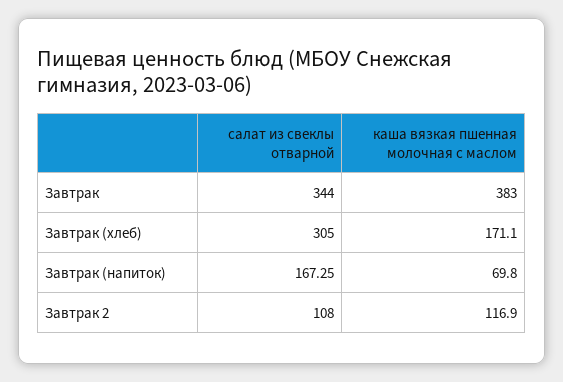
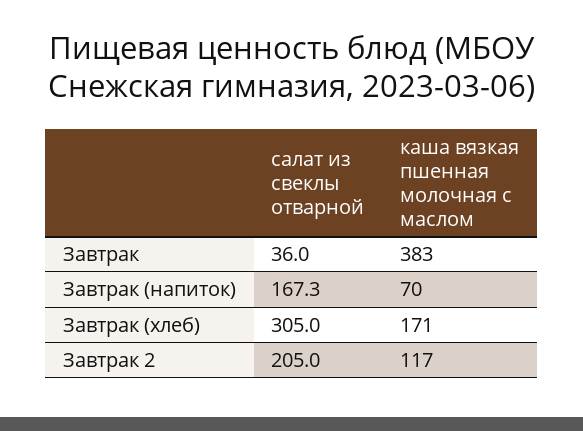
салат из свеклы отварной, Завтрак: 344 -> 36
салат из свеклы отварной, Завтрак 2: 108 -> 205

